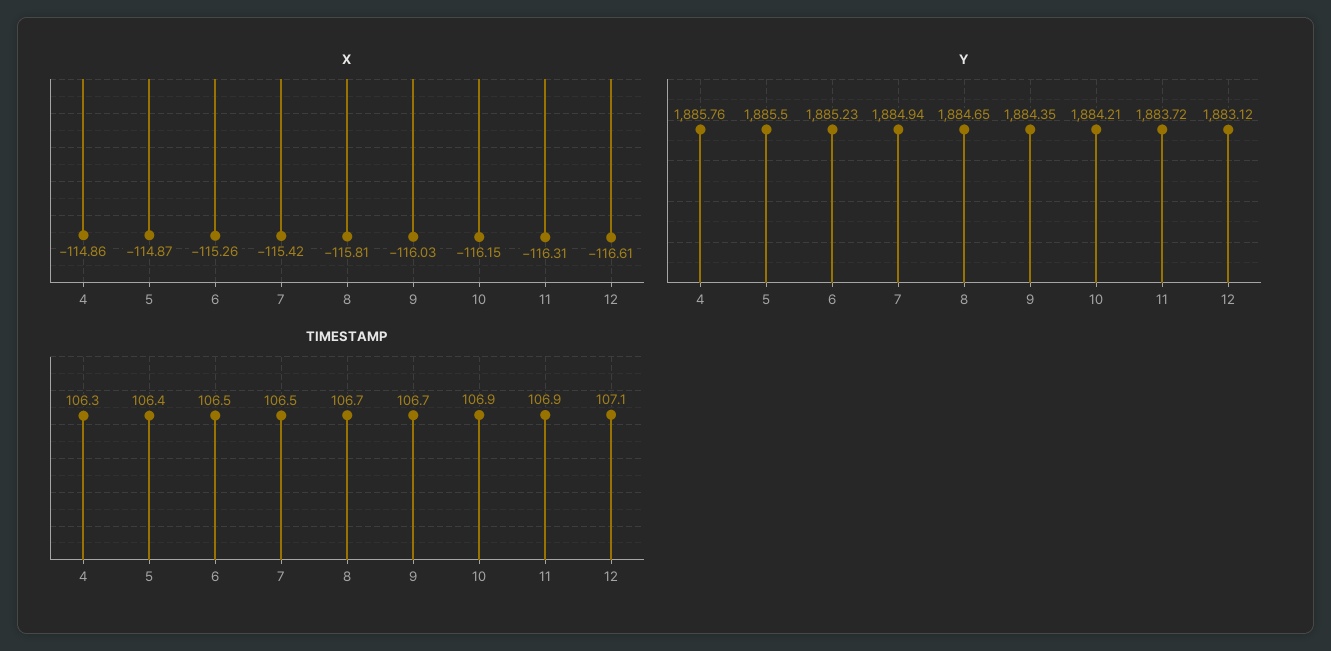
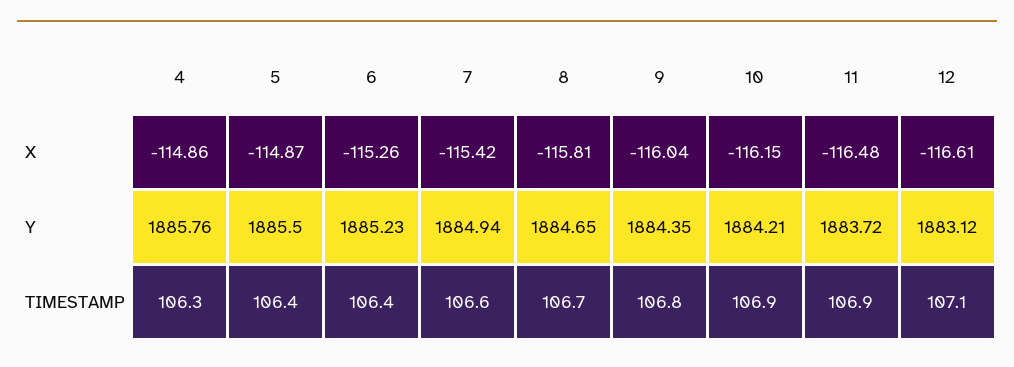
X, 9: -116.03 -> -116.04
X, 11: -116.31 -> -116.48
TIMESTAMP, 6: 106.5 -> 106.4
TIMESTAMP, 7: 106.5 -> 106.6
TIMESTAMP, 9: 106.7 -> 106.8

